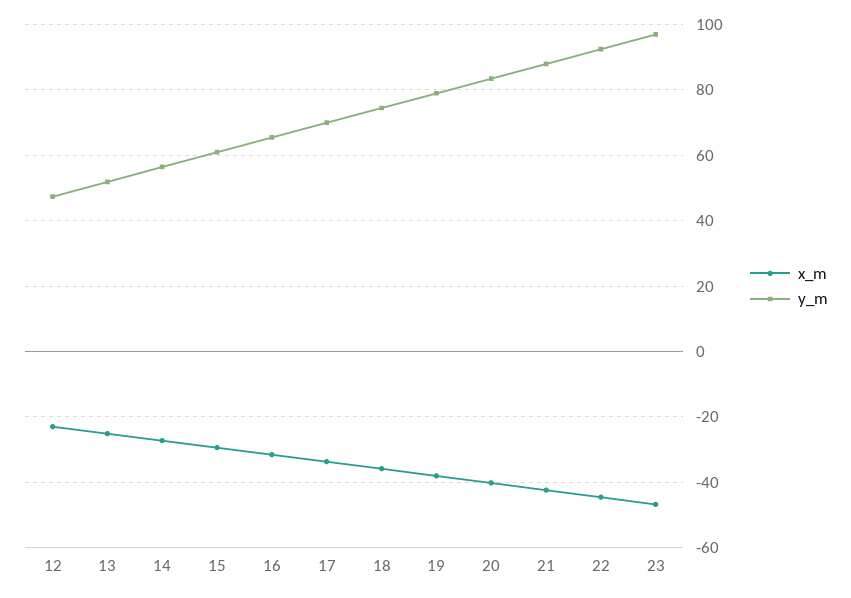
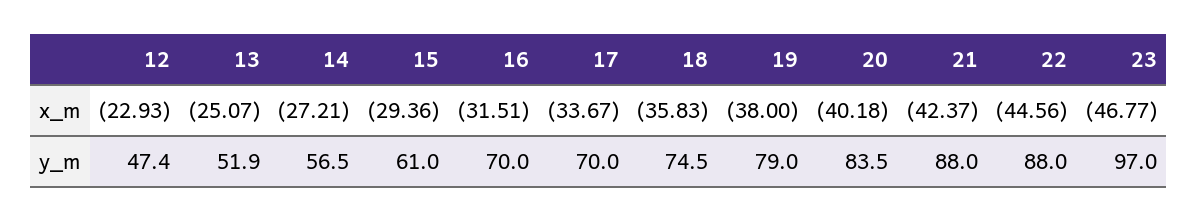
y_m, 16: 66 -> 70
y_m, 22: 92 -> 88

